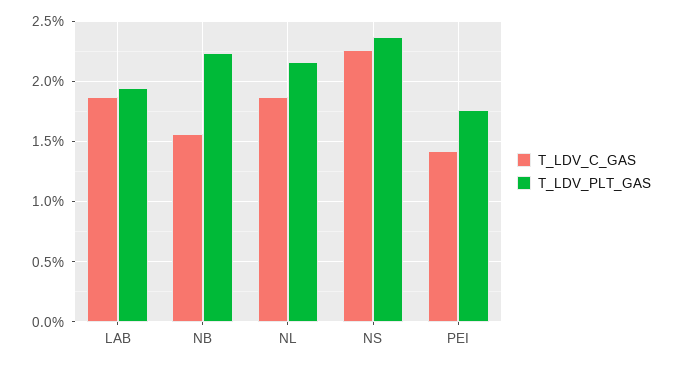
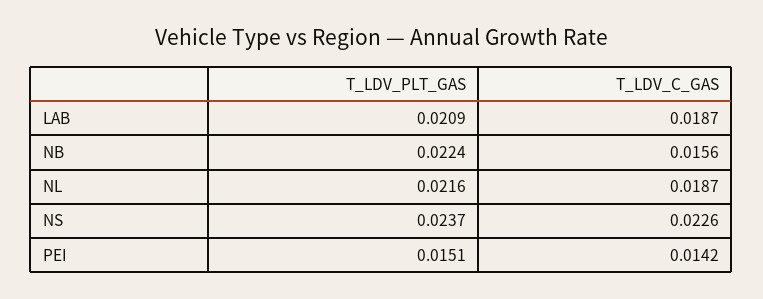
T_LDV_PLT_GAS, LAB: 0.0195 -> 0.0209
T_LDV_PLT_GAS, PEI: 0.0175 -> 0.0151

